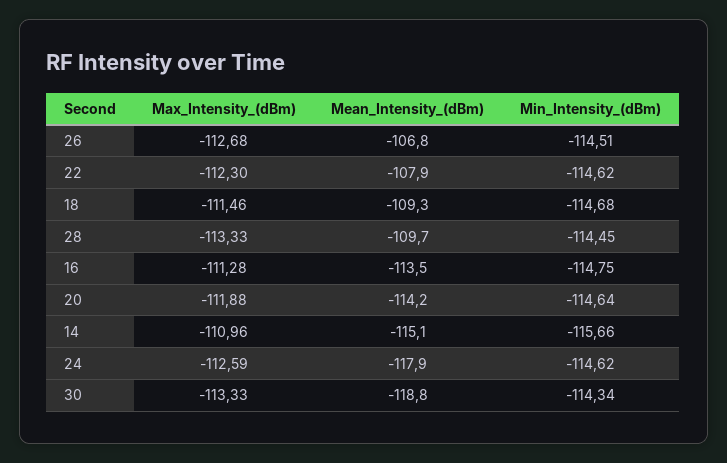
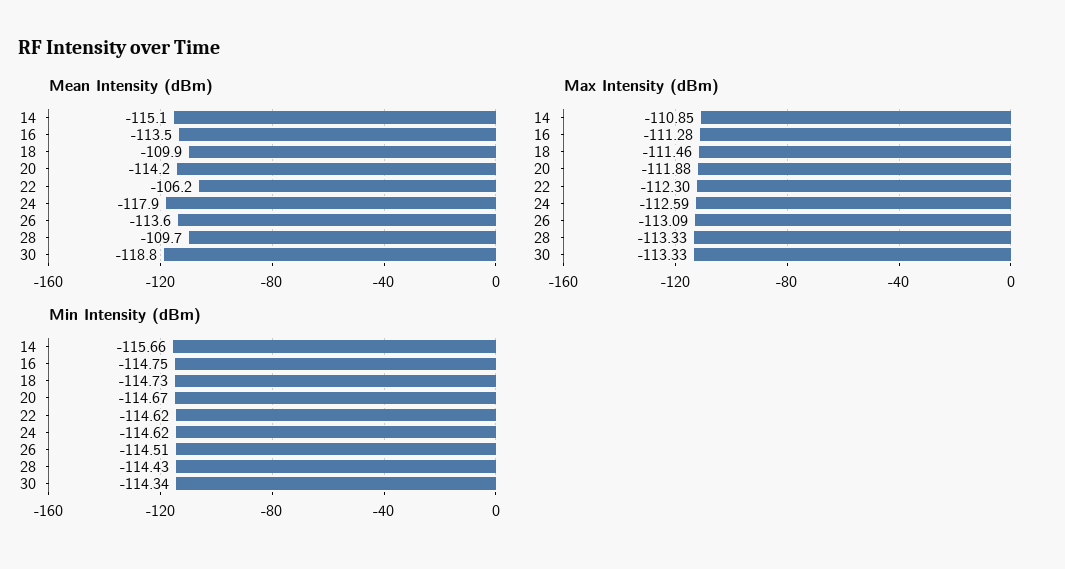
Max_Intensity_(dBm), 26: -112.68 -> -113.09
Mean_Intensity_(dBm), 26: -106.8 -> -113.6
Mean_Intensity_(dBm), 22: -107.9 -> -106.2
Mean_Intensity_(dBm), 18: -109.3 -> -109.9
Min_Intensity_(dBm), 18: -114.68 -> -114.73
Min_Intensity_(dBm), 28: -114.45 -> -114.43
Min_Intensity_(dBm), 20: -114.64 -> -114.67
Max_Intensity_(dBm), 14: -110.96 -> -110.85

